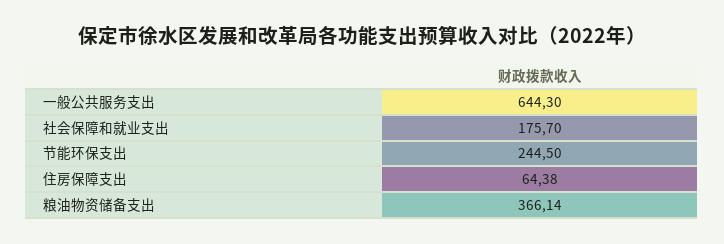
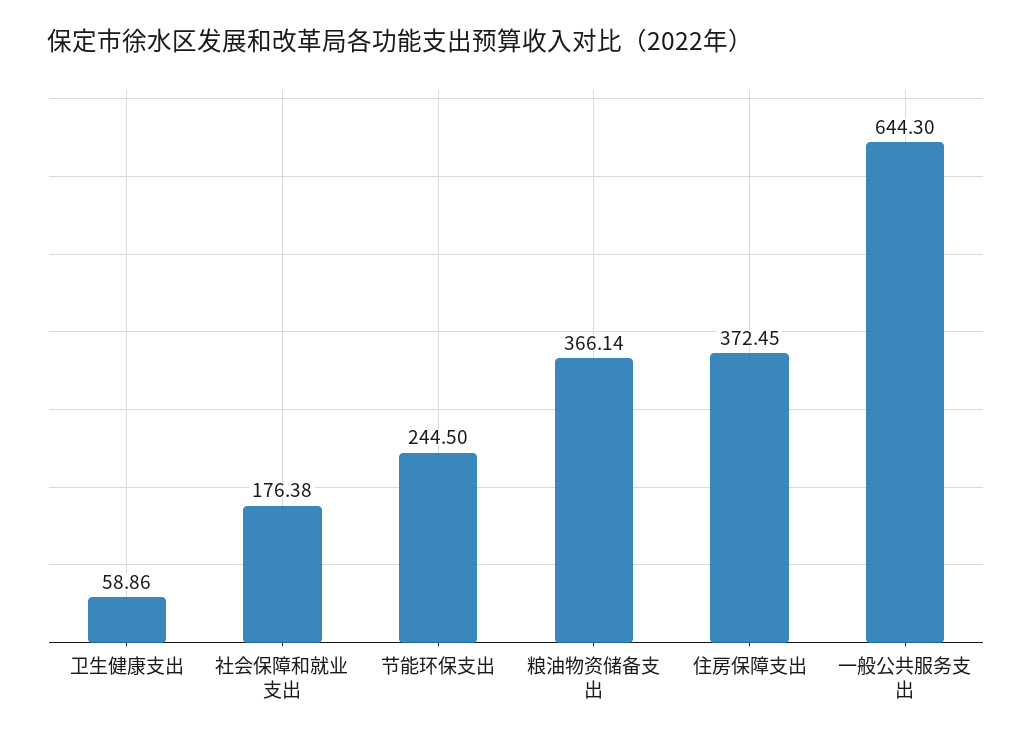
社会保障和就业支出: 175.7 -> 176.38
住房保障支出: 64.38 -> 372.45
卫生健康支出: none -> 58.86

